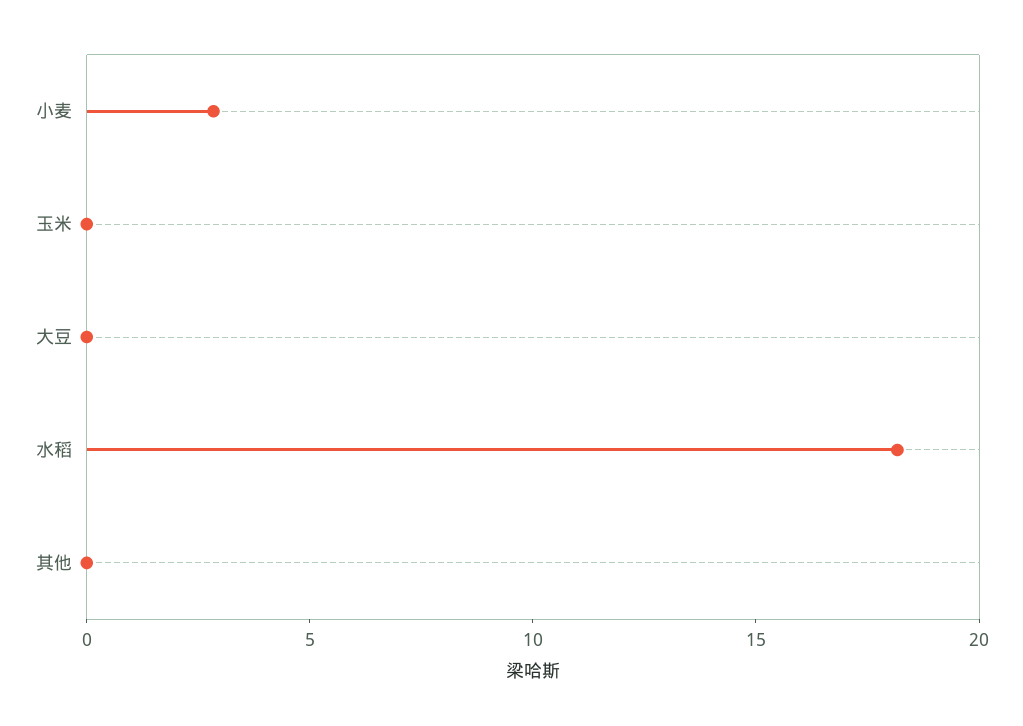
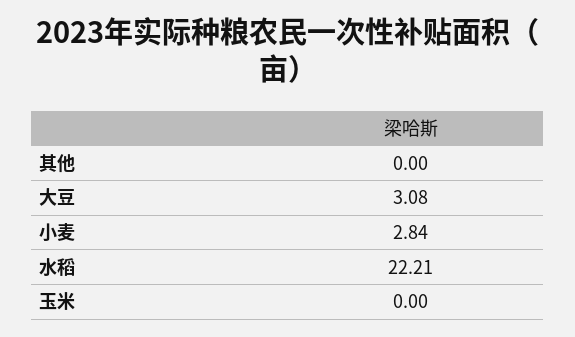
大豆: 0 -> 3.08
水稻: 18 -> 22.21

